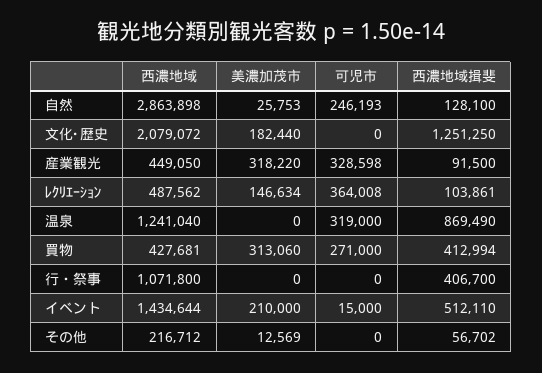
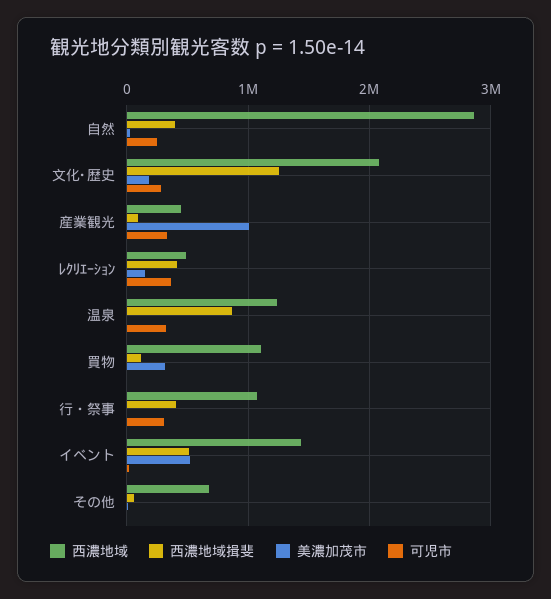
西濃地域揖斐, 自然: 128100 -> 400000
可児市, 文化･歴史: 0 -> 300000
美濃加茂市, 産業観光: 318220 -> 1000000
西濃地域揖斐, ﾚｸﾘｴｰｼｮﾝ: 103861 -> 400000
西濃地域, 買物: 427681 -> 1100000
可児市, 買物: 271000 -> 0
西濃地域揖斐, 買物: 412994 -> 100000
可児市, 行・祭事: 0 -> 300000
美濃加茂市, イベント: 210000 -> 500000
西濃地域, その他: 216712 -> 700000

